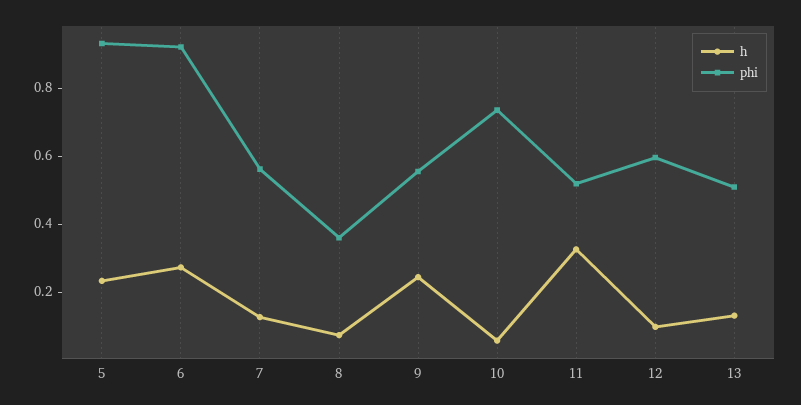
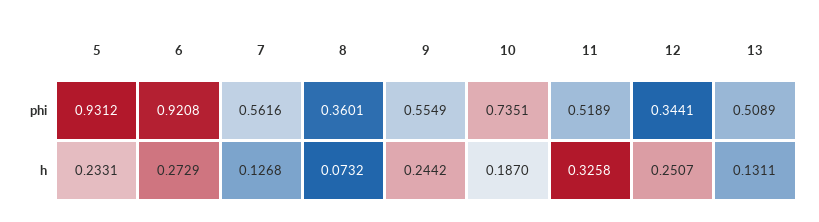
h, 10: 0.05 -> 0.187
h, 12: 0.1 -> 0.2507
phi, 12: 0.6 -> 0.3441

